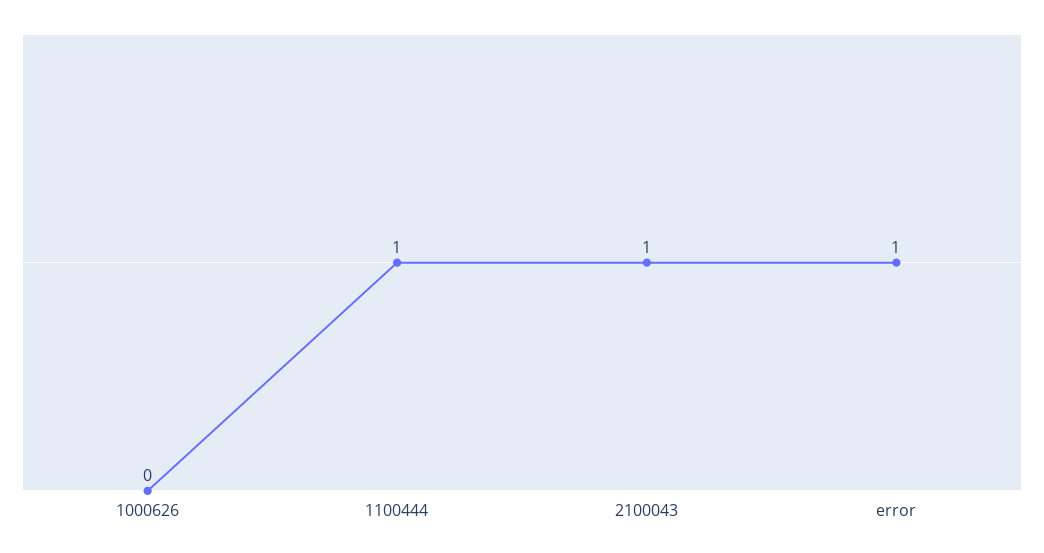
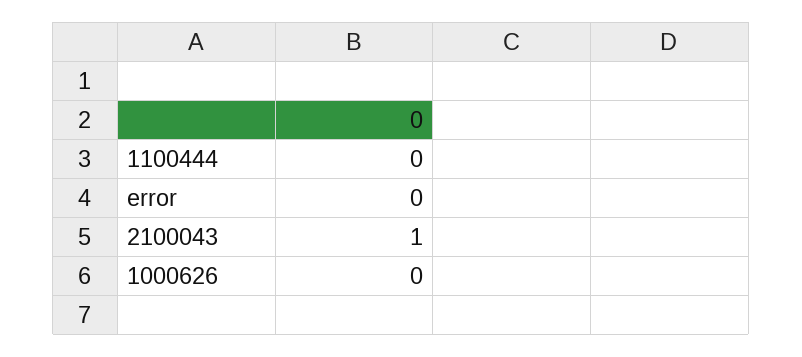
1100444: 1 -> 0
error: 1 -> 0

